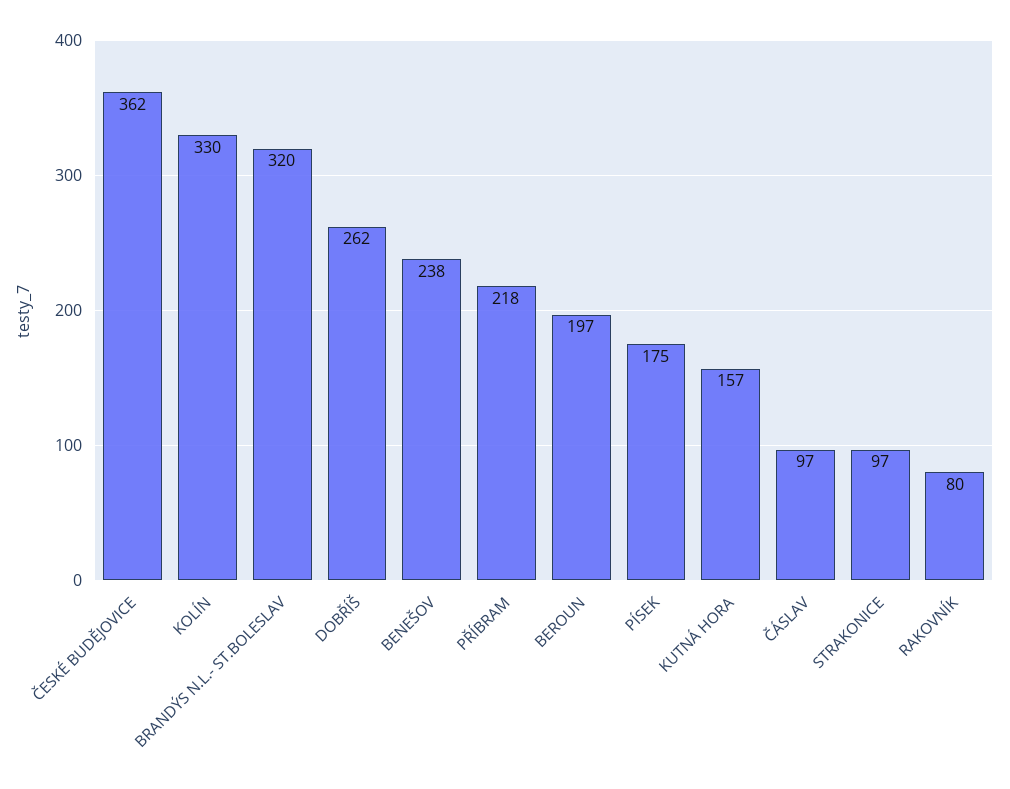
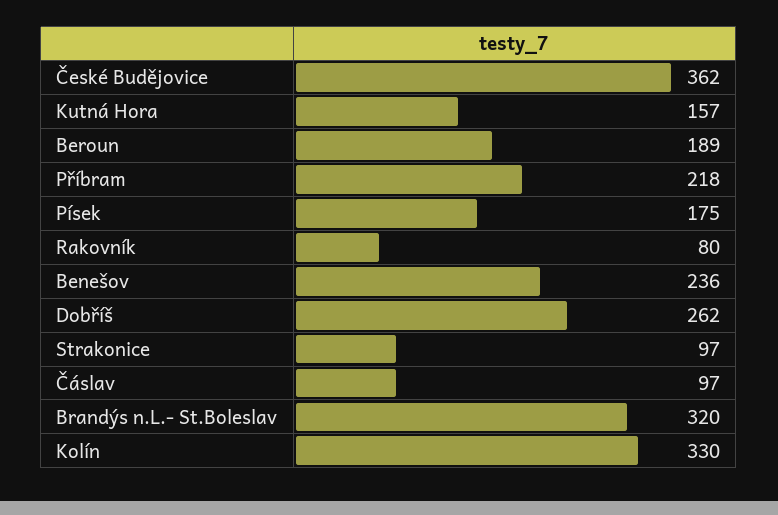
BENEŠOV: 238 -> 236
BEROUN: 197 -> 189

